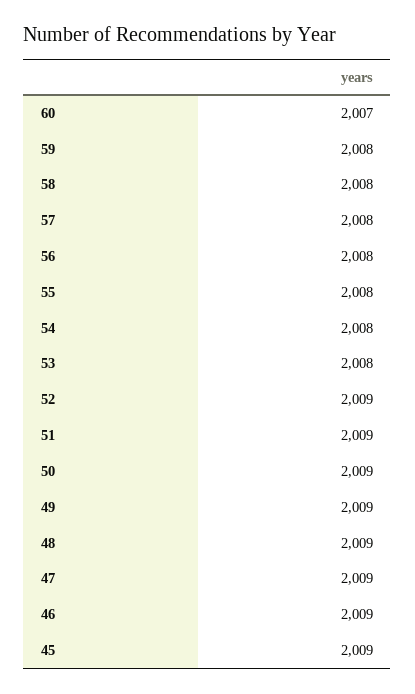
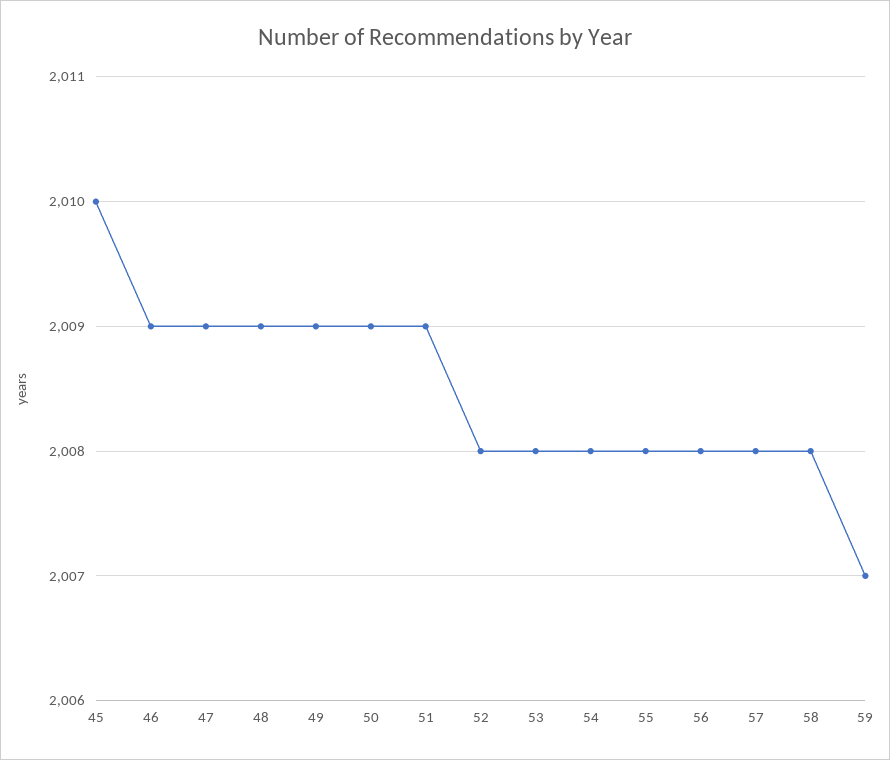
60: 2007 -> none
59: 2008 -> 2007
52: 2009 -> 2008
45: 2009 -> 2010

